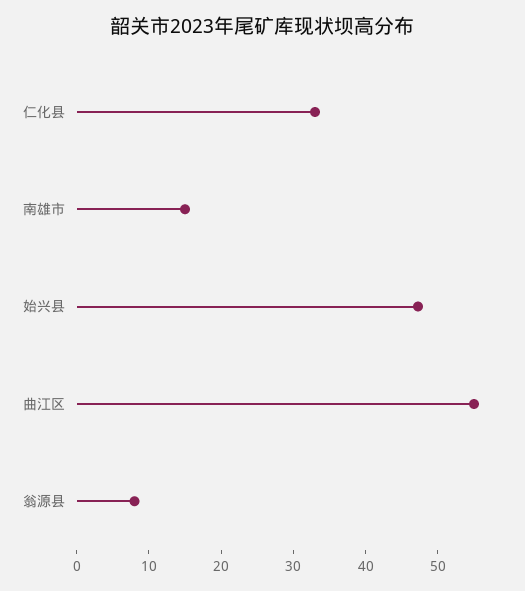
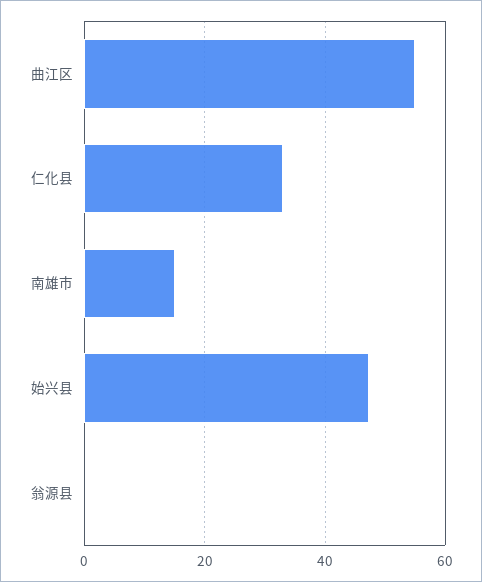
翁源县: 8 -> 0

